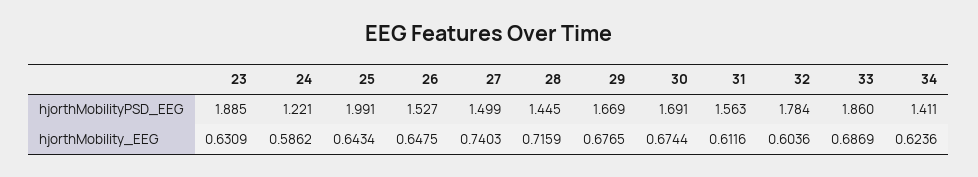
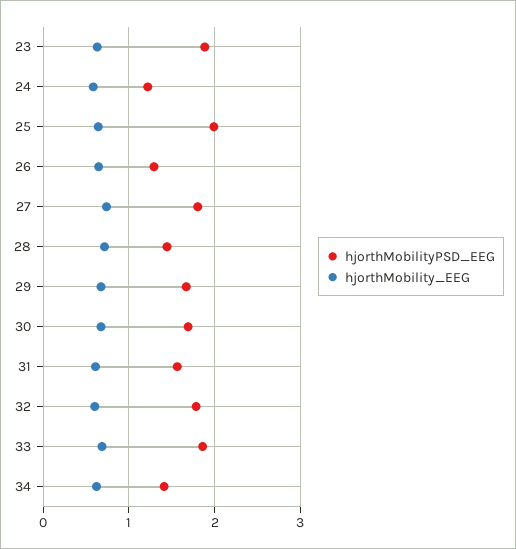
hjorthMobilityPSD_EEG, 26: 1.527 -> 1.3
hjorthMobilityPSD_EEG, 27: 1.499 -> 1.8

